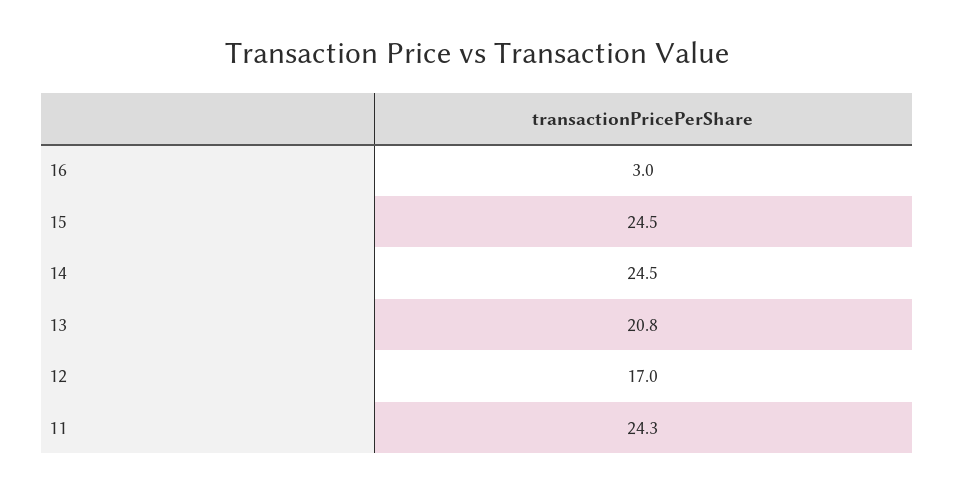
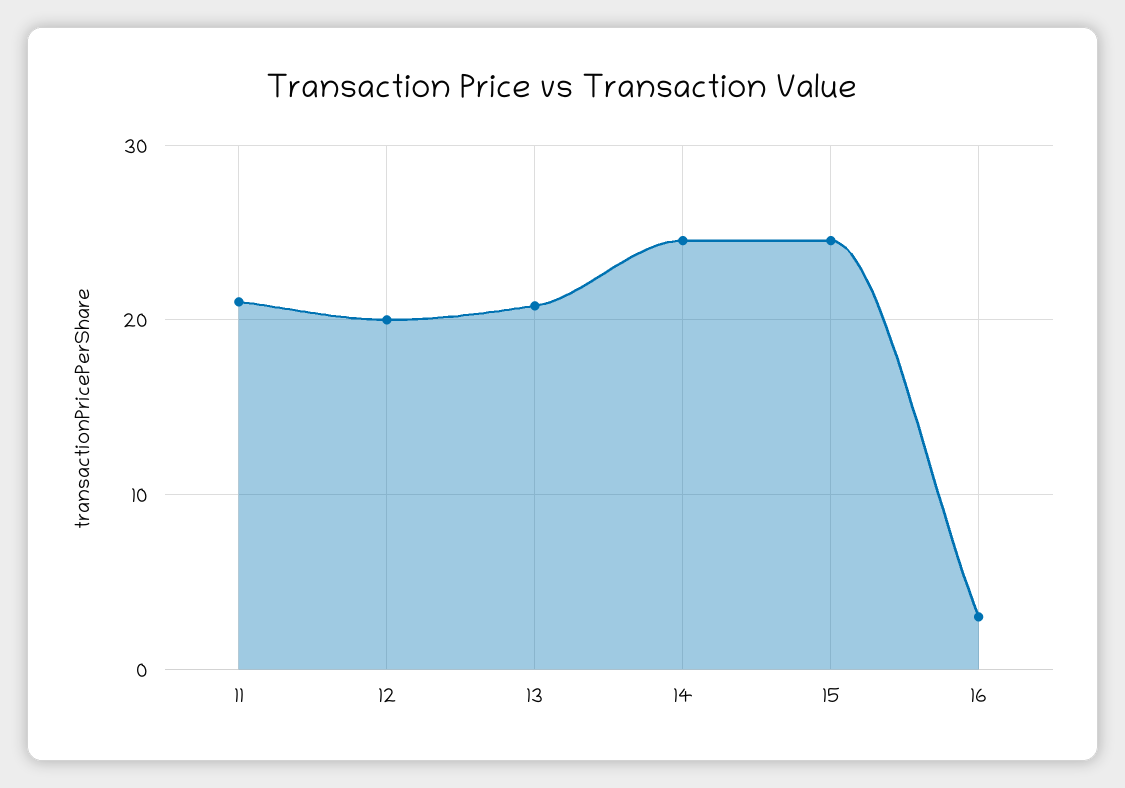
12: 17 -> 20
11: 24.3 -> 21

